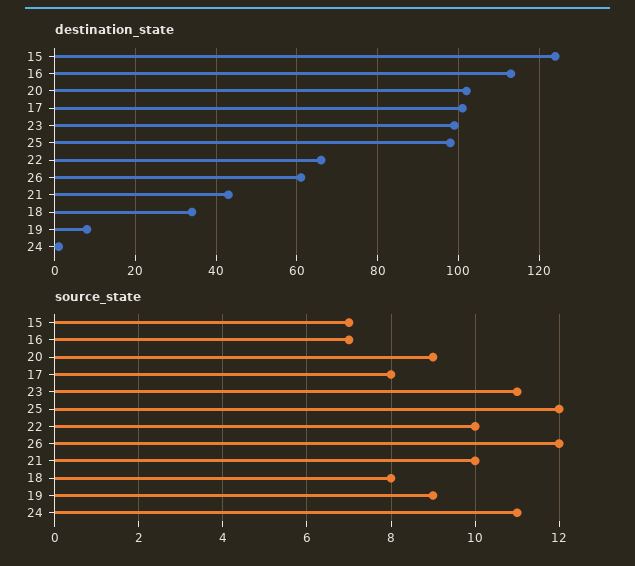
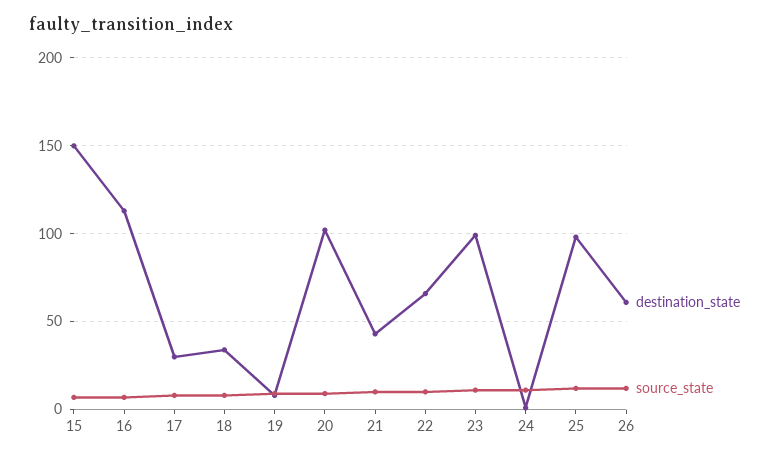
destination_state, 15: 125 -> 150
destination_state, 17: 100 -> 30

